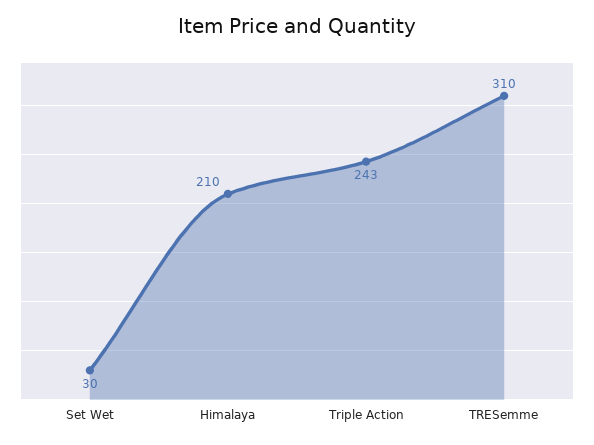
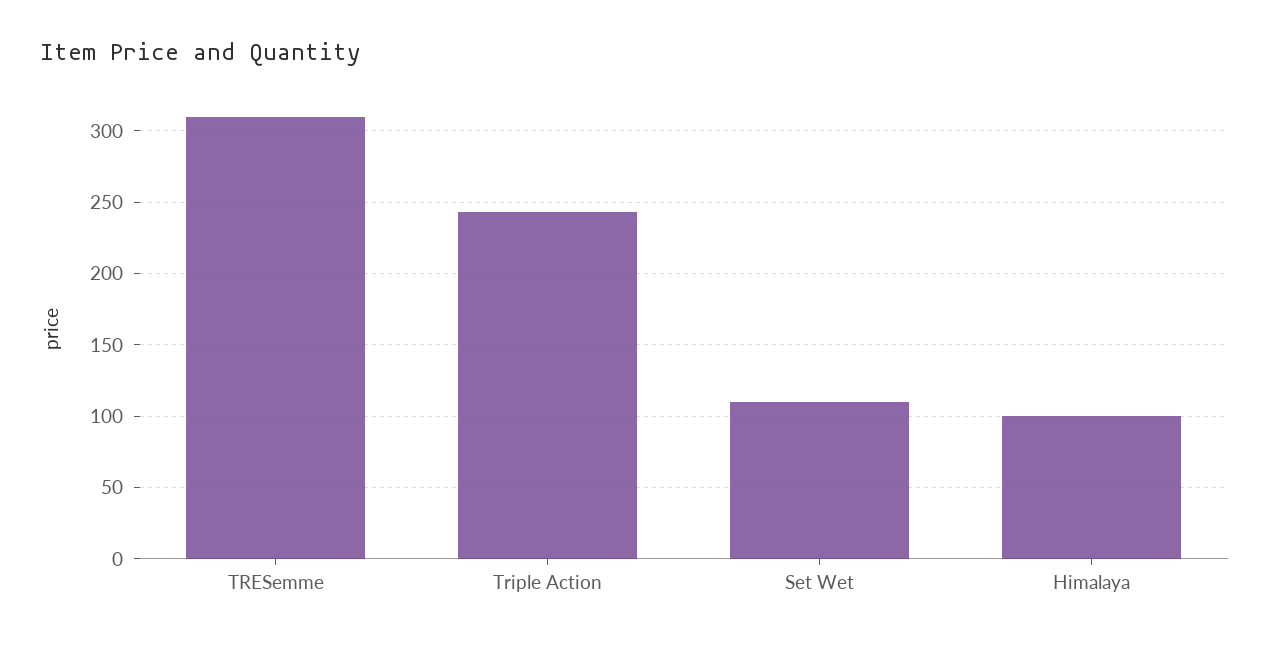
Set Wet: 30 -> 110
Himalaya: 210 -> 100

